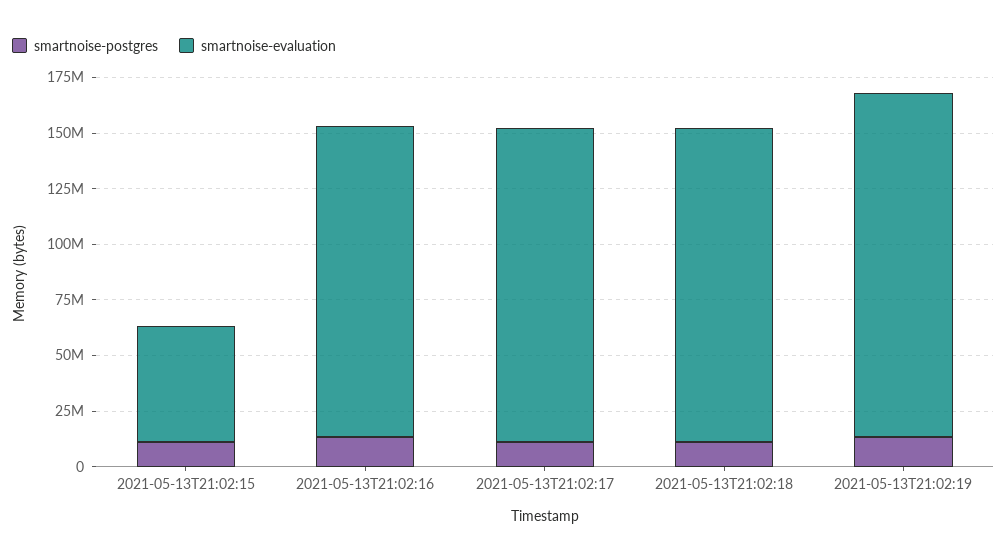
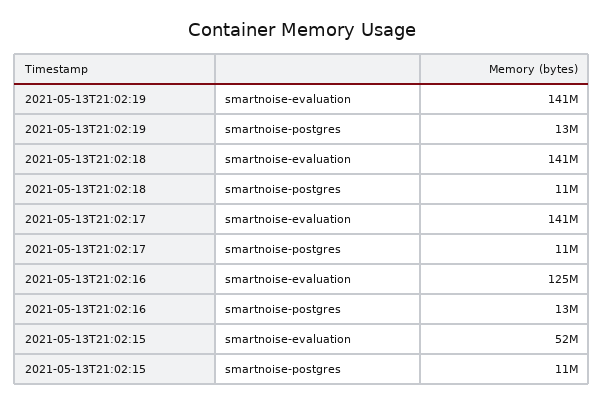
smartnoise-evaluation, 2021-05-13T21:02:16: 140000000 -> 125000000
smartnoise-evaluation, 2021-05-13T21:02:19: 155000000 -> 141000000

